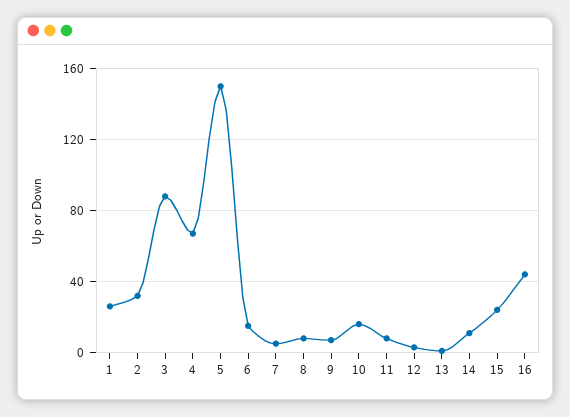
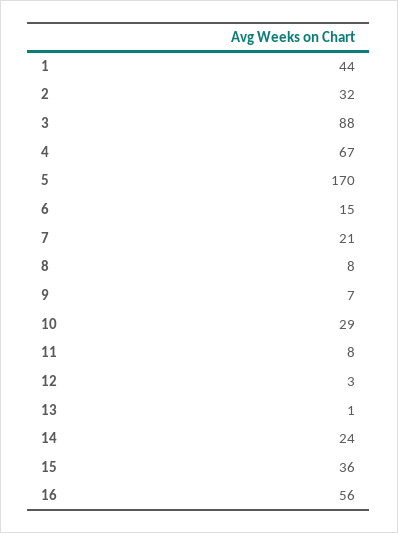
1: 25 -> 44
5: 150 -> 170
7: 5 -> 21
10: 15 -> 29
14: 10 -> 24
15: 25 -> 36
16: 45 -> 56

